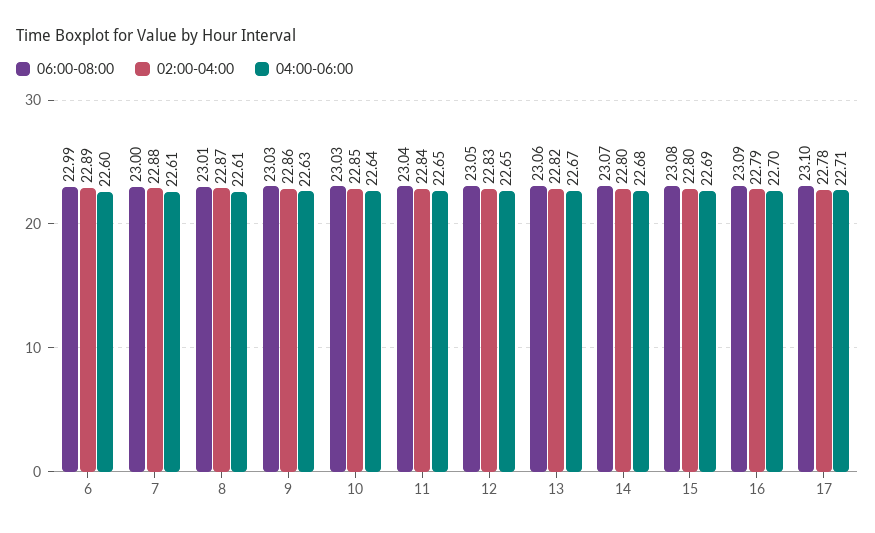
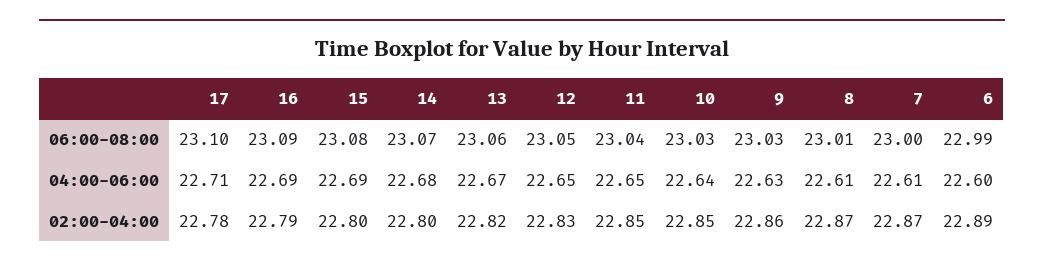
02:00-04:00, 7: 22.88 -> 22.87
02:00-04:00, 11: 22.84 -> 22.85
04:00-06:00, 16: 22.7 -> 22.69

